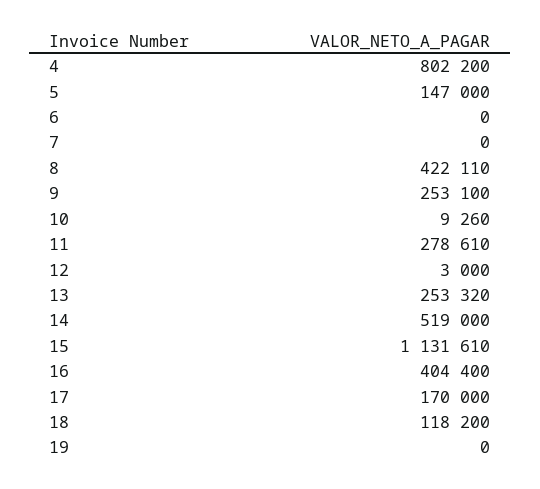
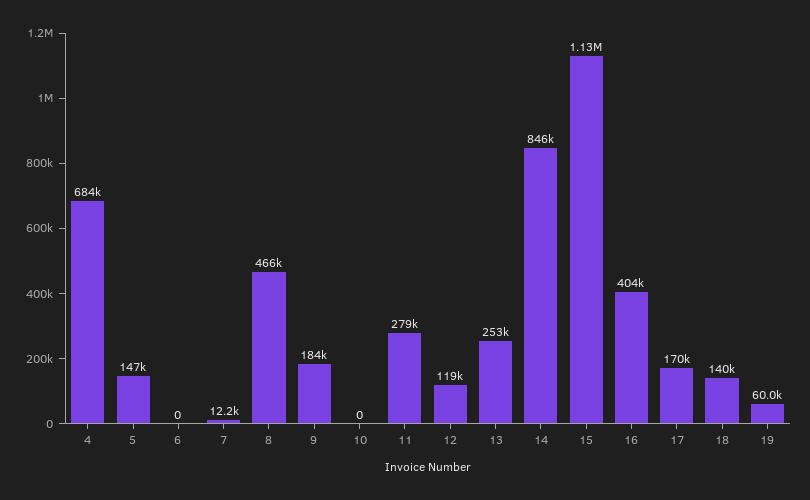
4: 802200 -> 684000
7: 0 -> 12200
8: 422110 -> 466000
9: 253100 -> 184000
10: 9260 -> 0
12: 3000 -> 119000
14: 519000 -> 846000
18: 118200 -> 140000
19: 0 -> 60000

